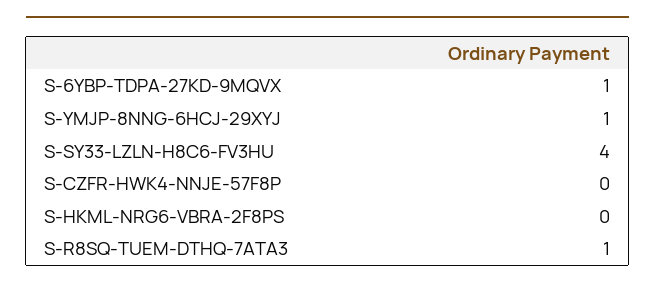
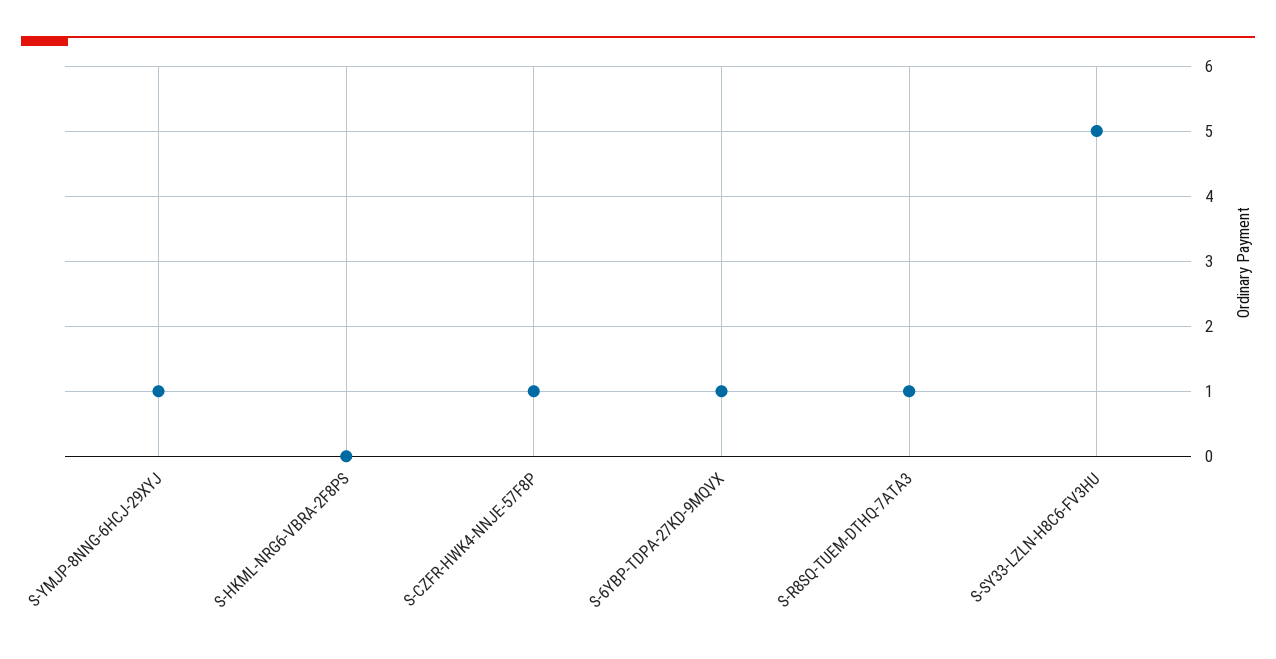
S-SY33-LZLN-H8C6-FV3HU: 4 -> 5
S-CZFR-HWK4-NNJE-57F8P: 0 -> 1

